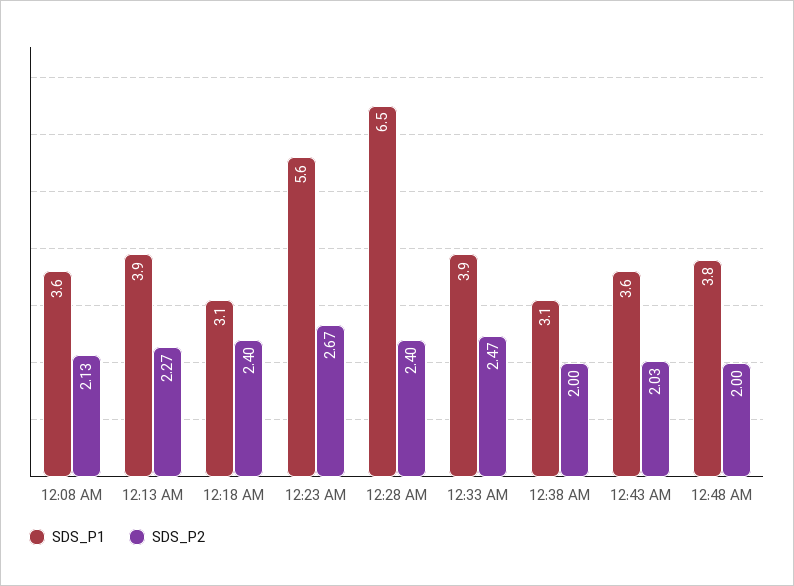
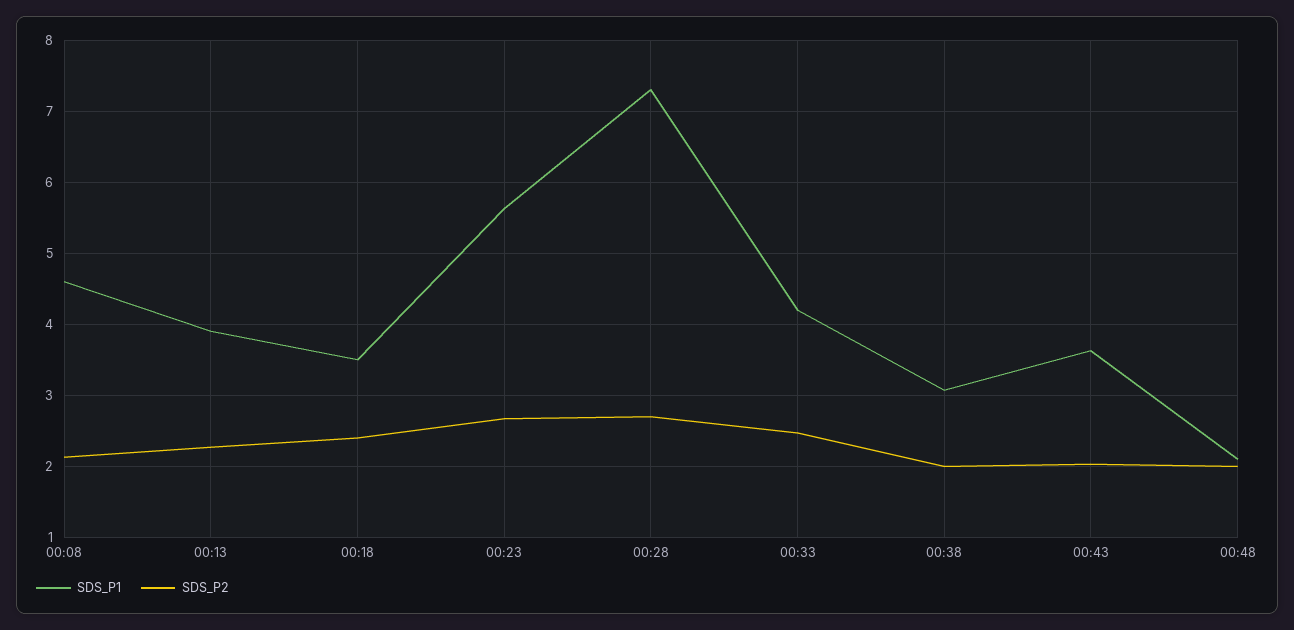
SDS_P1, 12:08 AM: 3.6 -> 4.6
SDS_P1, 12:18 AM: 3.1 -> 3.5
SDS_P1, 12:28 AM: 6.5 -> 7.3
SDS_P2, 12:28 AM: 2.4 -> 2.7
SDS_P1, 12:33 AM: 3.9 -> 4.2
SDS_P1, 12:48 AM: 3.8 -> 2.1

